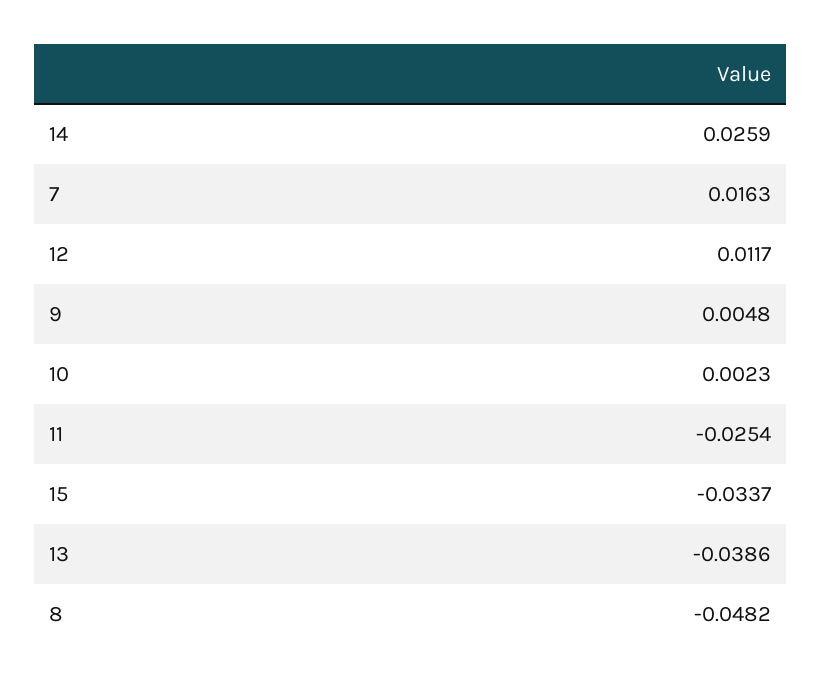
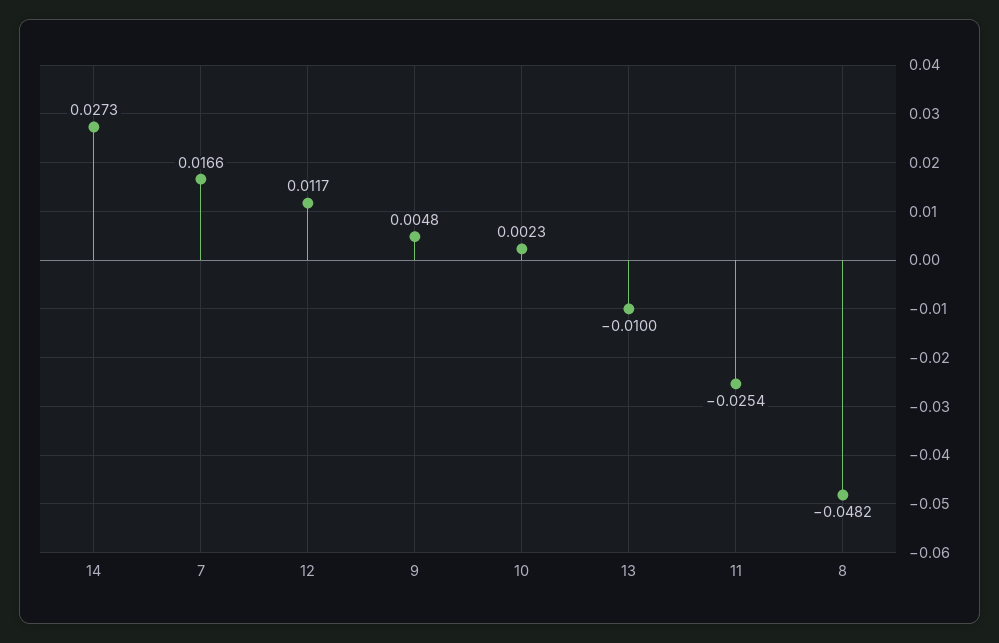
14: 0.0259 -> 0.0273
7: 0.0163 -> 0.0166
15: -0.0337 -> none
13: -0.0386 -> -0.01

